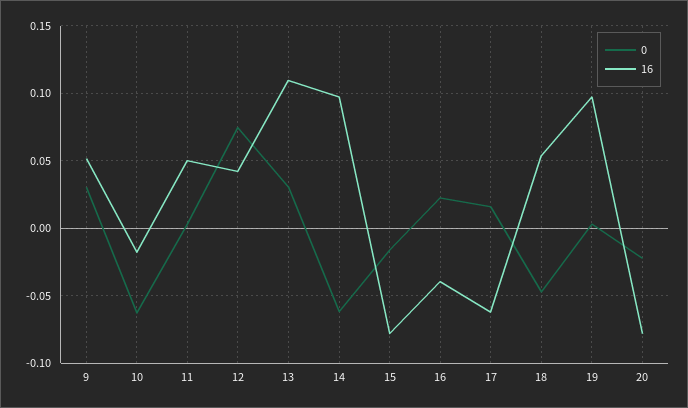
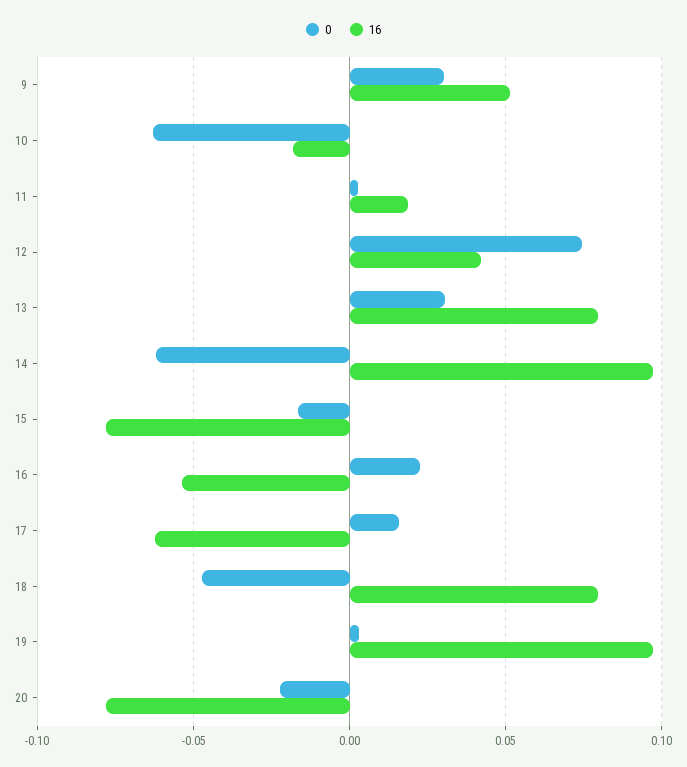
16, 11: 0.05 -> 0.02
16, 13: 0.11 -> 0.08
16, 16: -0.04 -> -0.055
16, 18: 0.055 -> 0.08

